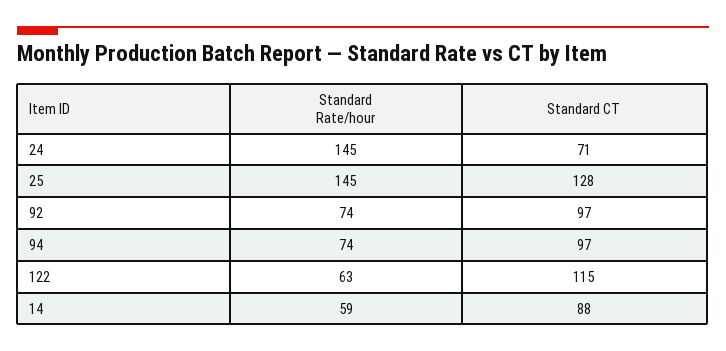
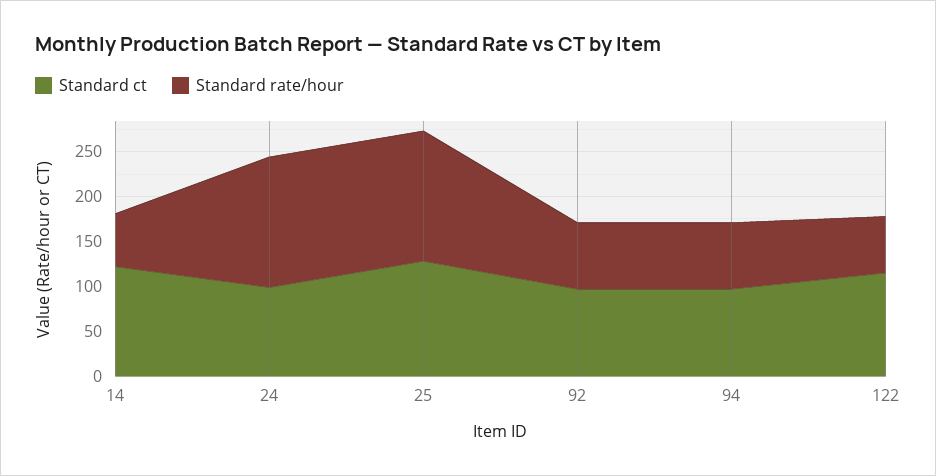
Standard CT, 24: 71 -> 100
Standard CT, 14: 88 -> 120

